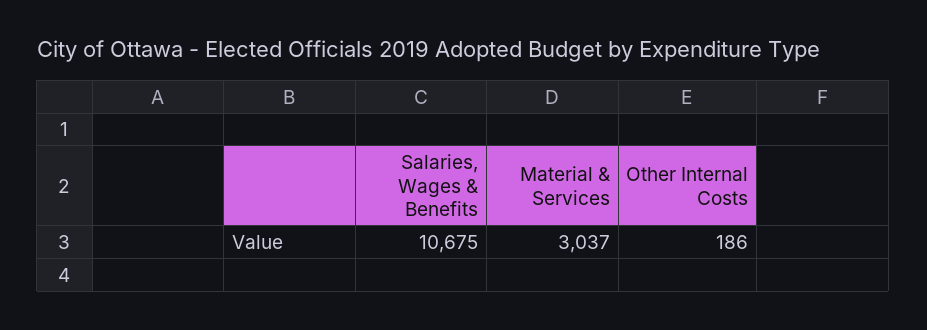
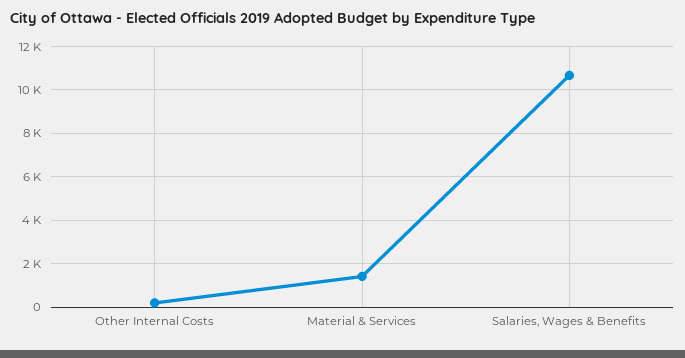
Material & Services: 3037 -> 1500

